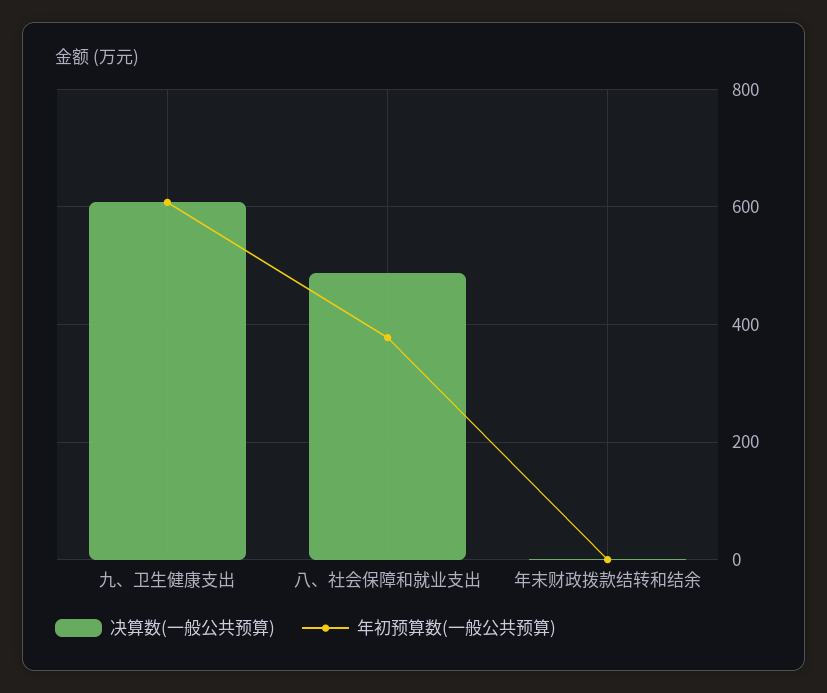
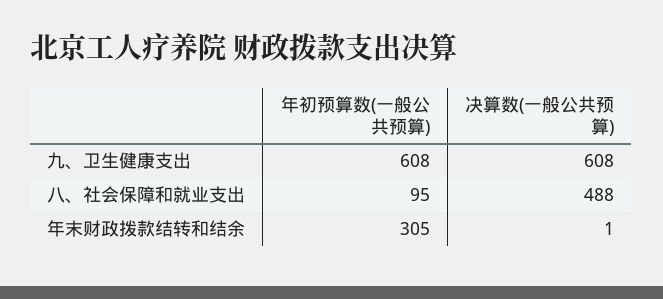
年初预算数(一般公共预算), 八、社会保障和就业支出: 380 -> 95
年初预算数(一般公共预算), 年末财政拨款结转和结余: 0 -> 305

